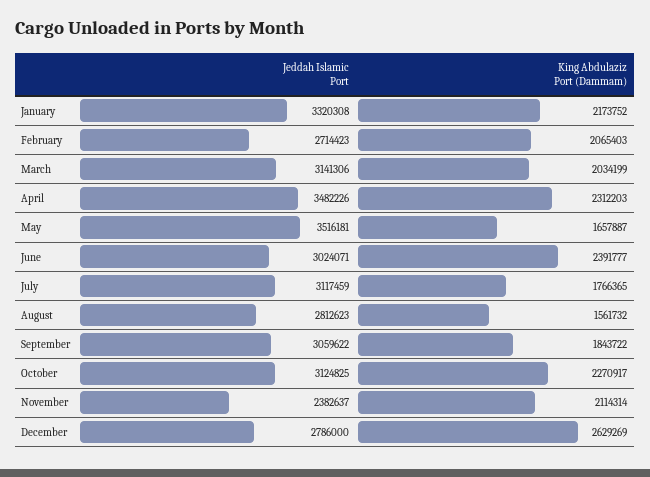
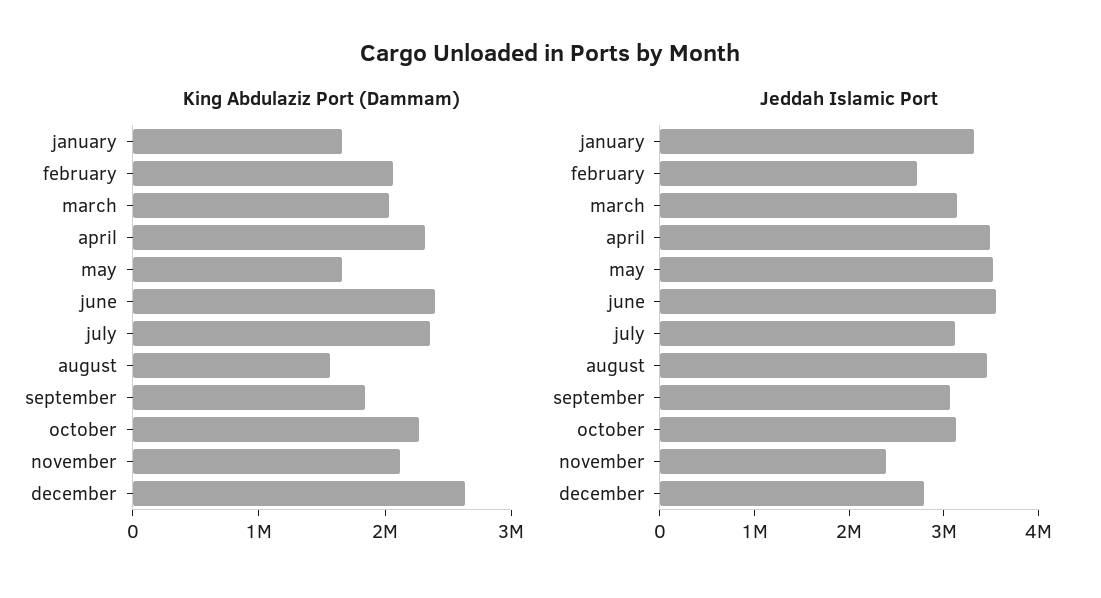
King Abdulaziz Port (Dammam), January: 2173752 -> 1600000
Jeddah Islamic Port, June: 3024071 -> 3600000
King Abdulaziz Port (Dammam), July: 1766365 -> 2400000
Jeddah Islamic Port, August: 2812623 -> 3400000

